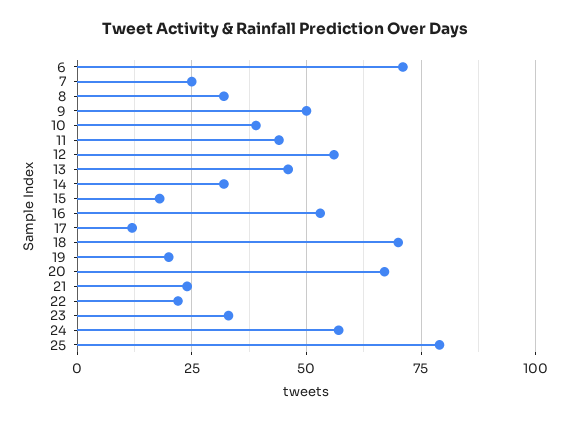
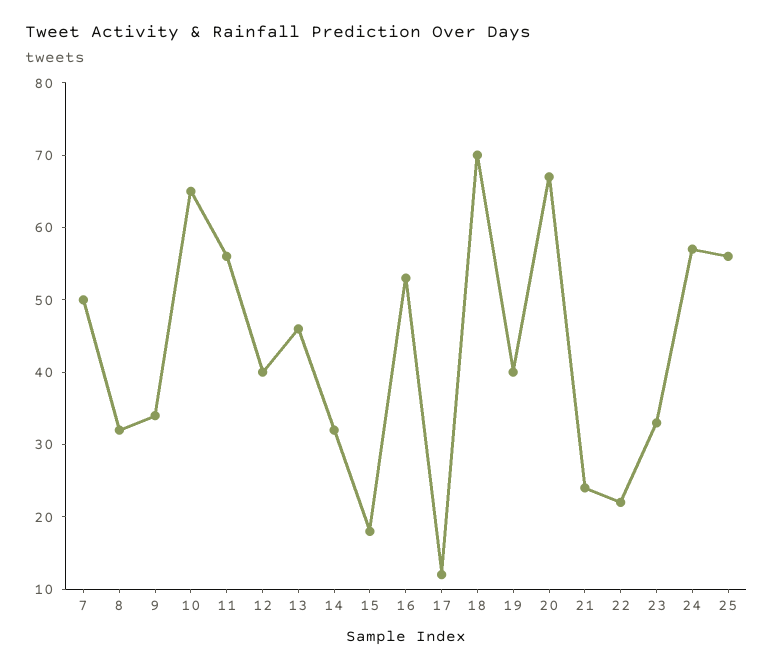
6: 70 -> none
7: 25 -> 50
9: 50 -> 35
10: 40 -> 65
11: 45 -> 55
12: 55 -> 40
19: 20 -> 40
25: 80 -> 55

